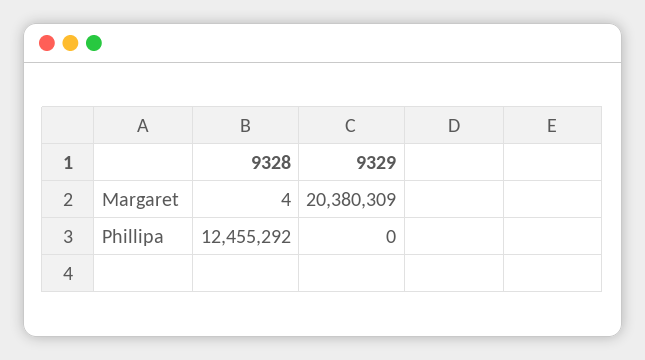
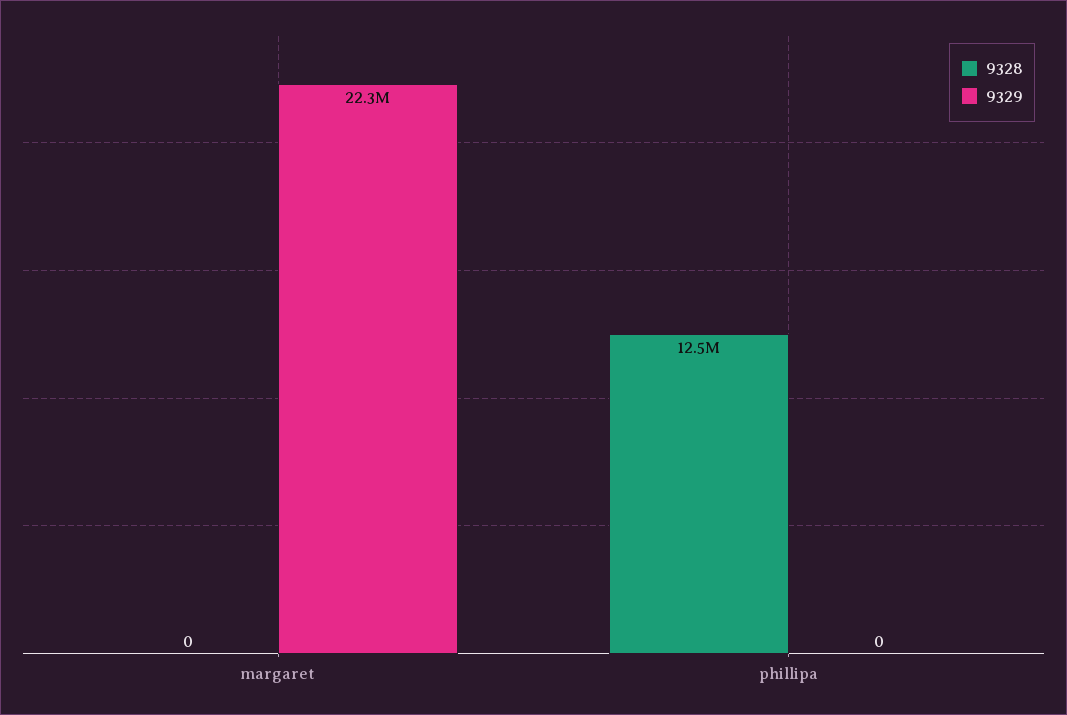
9328, Margaret: 4 -> 0
9329, Margaret: 20380309 -> 22300000

